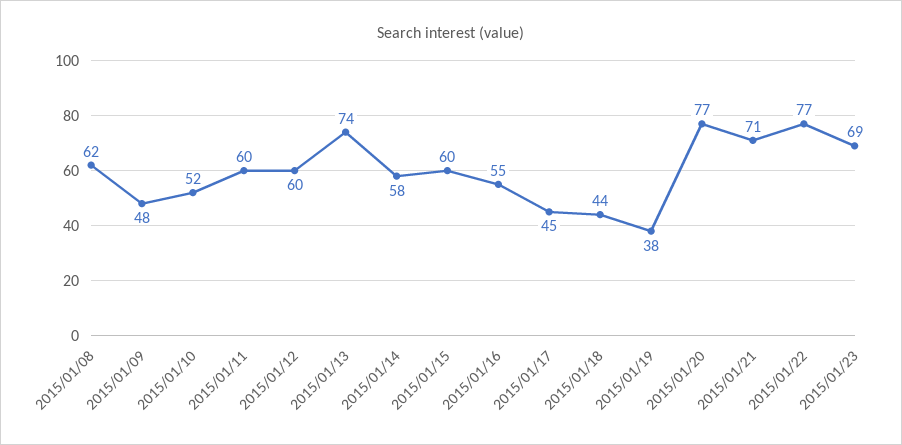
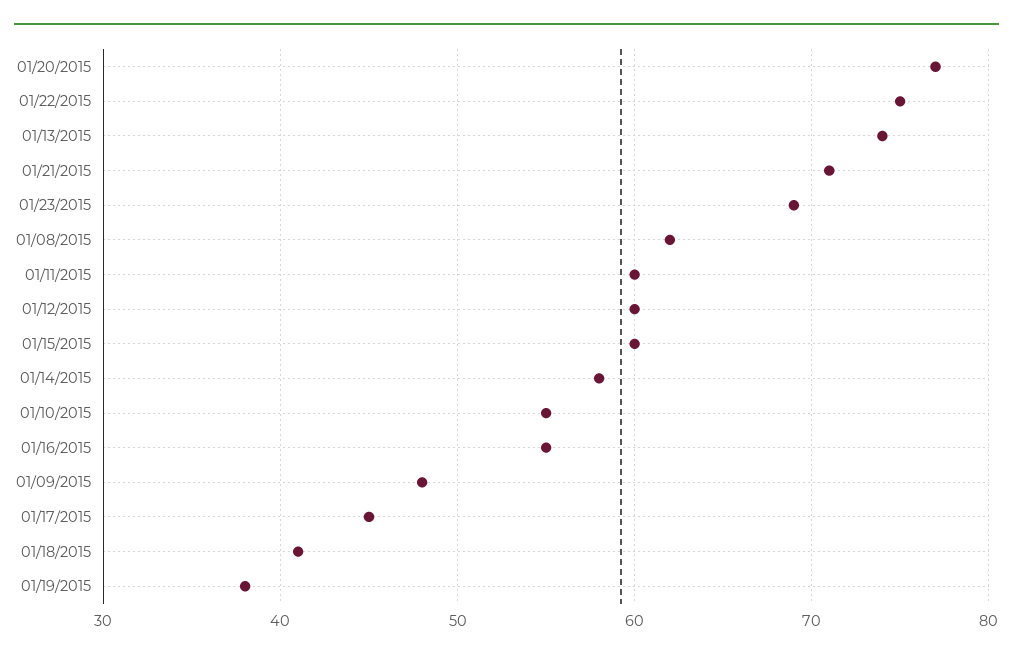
2015/01/10: 52 -> 55
2015/01/18: 44 -> 41
2015/01/22: 77 -> 75

